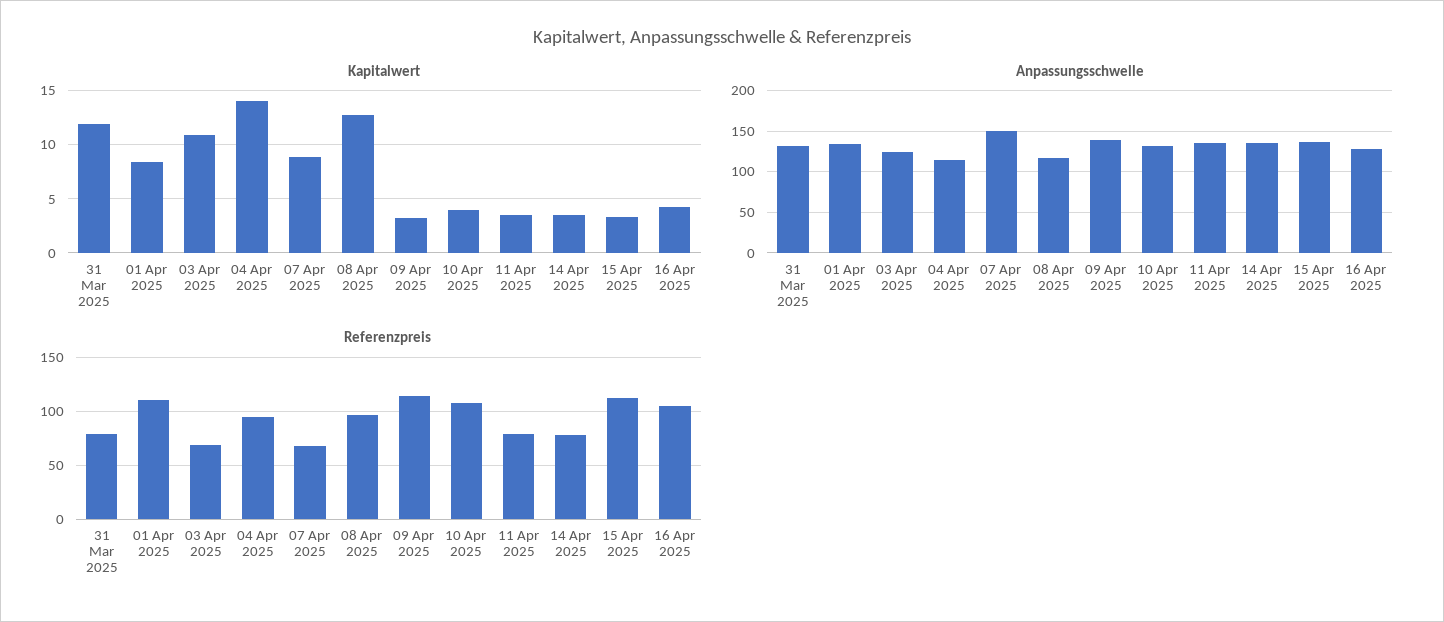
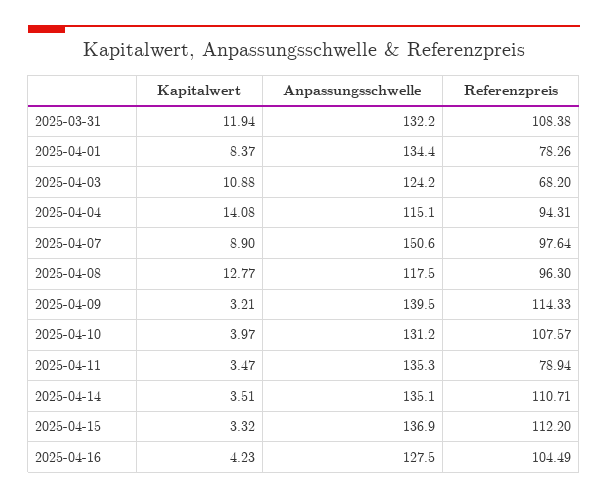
Referenzpreis, 31 Mar 2025: 80 -> 108.38
Referenzpreis, 01 Apr 2025: 110 -> 78.26
Referenzpreis, 07 Apr 2025: 70 -> 97.64
Referenzpreis, 14 Apr 2025: 80 -> 110.71

